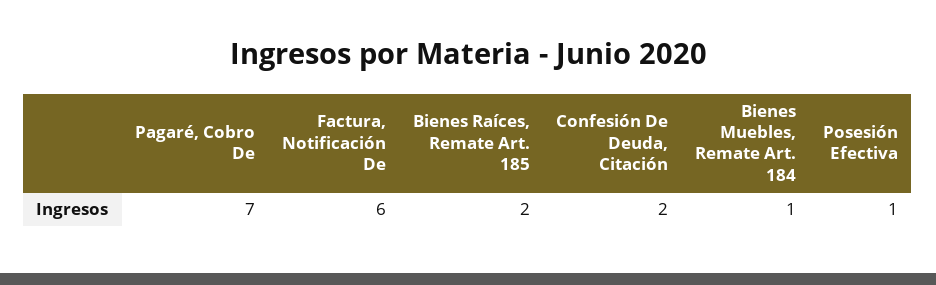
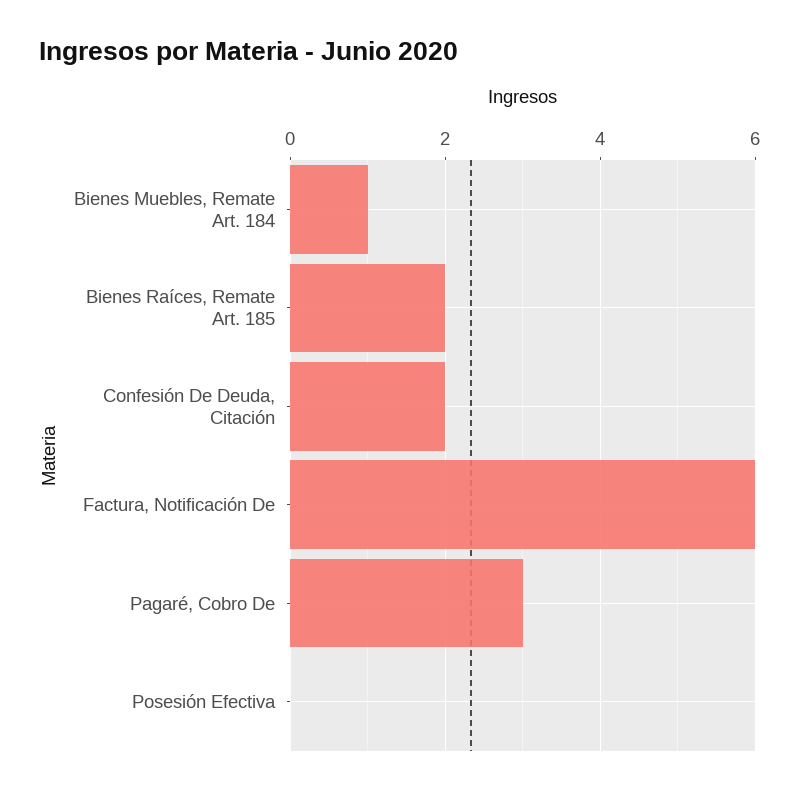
Pagaré, Cobro De: 7 -> 3
Posesión Efectiva: 1 -> 0

